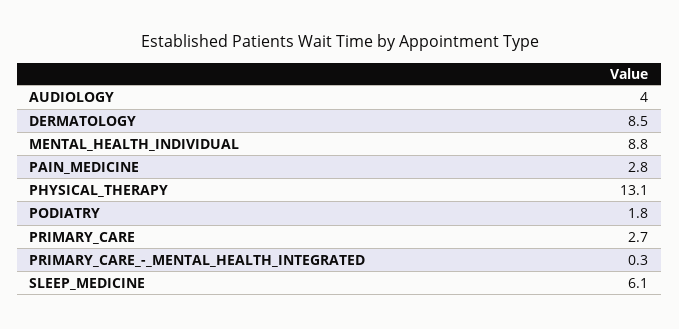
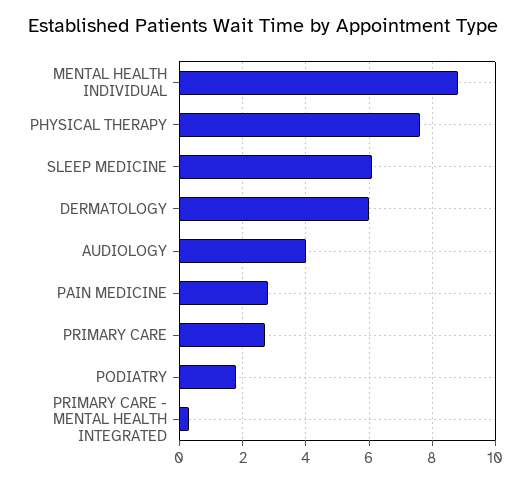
DERMATOLOGY: 8.5 -> 6
PHYSICAL_THERAPY: 13.1 -> 7.5

